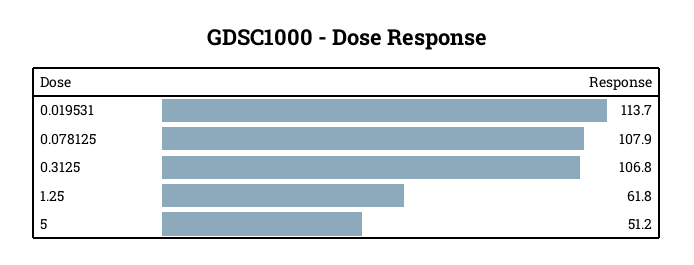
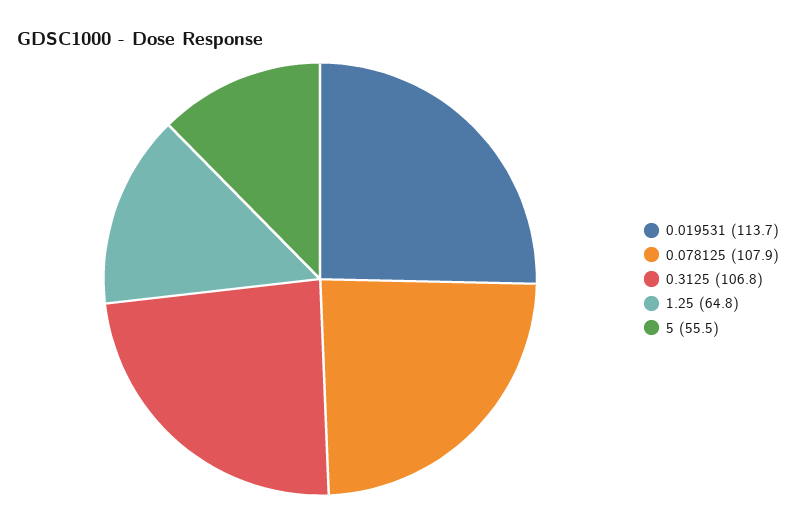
1.25: 61.8 -> 64.8
5: 51.2 -> 55.5

